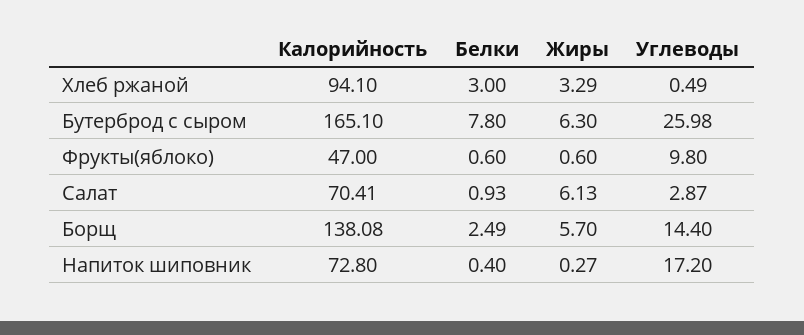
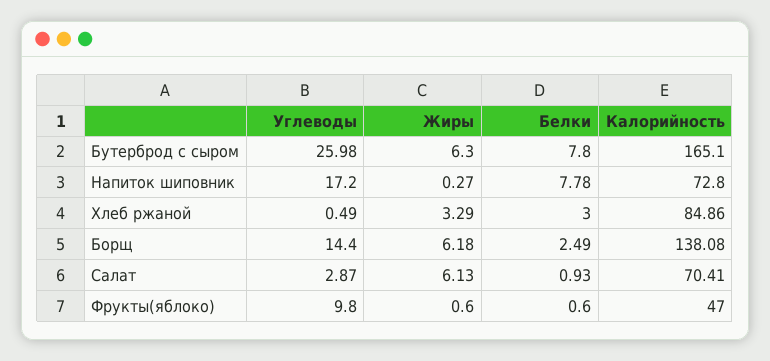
Калорийность, Хлеб ржаной: 94.1 -> 84.86
Жиры, Борщ: 5.7 -> 6.18
Белки, Напиток шиповник: 0.4 -> 7.78

